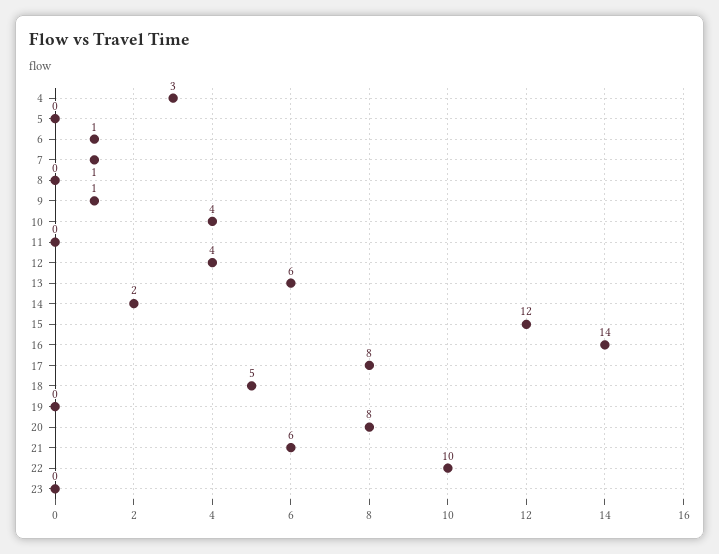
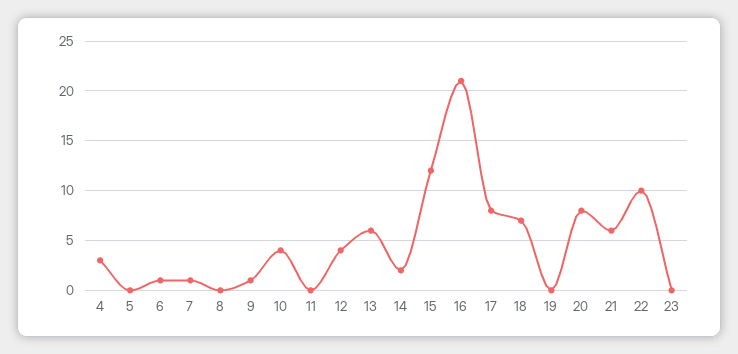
16: 14 -> 21
18: 5 -> 7

